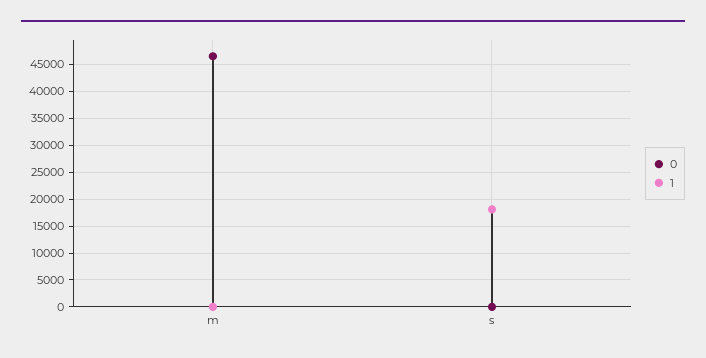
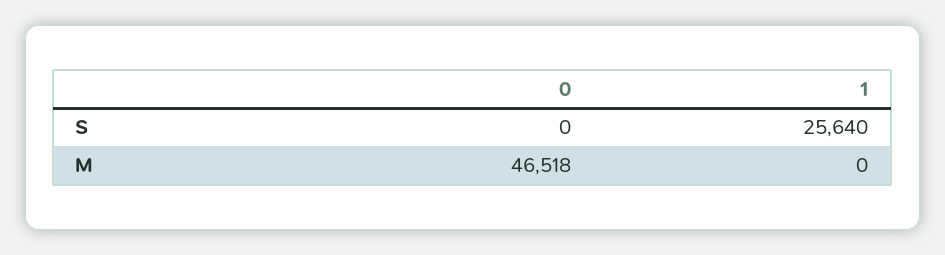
1, s: 17500 -> 25640

